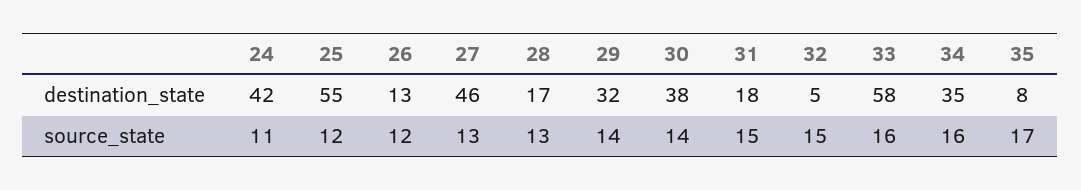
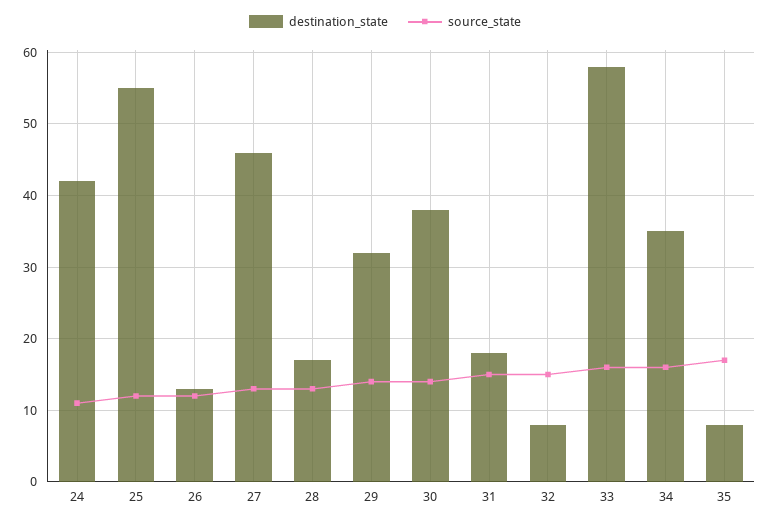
destination_state, 32: 5 -> 8

